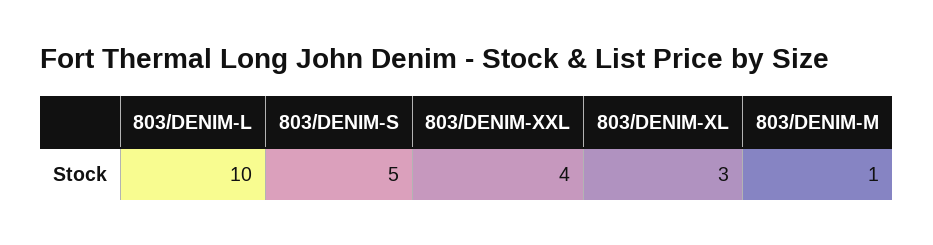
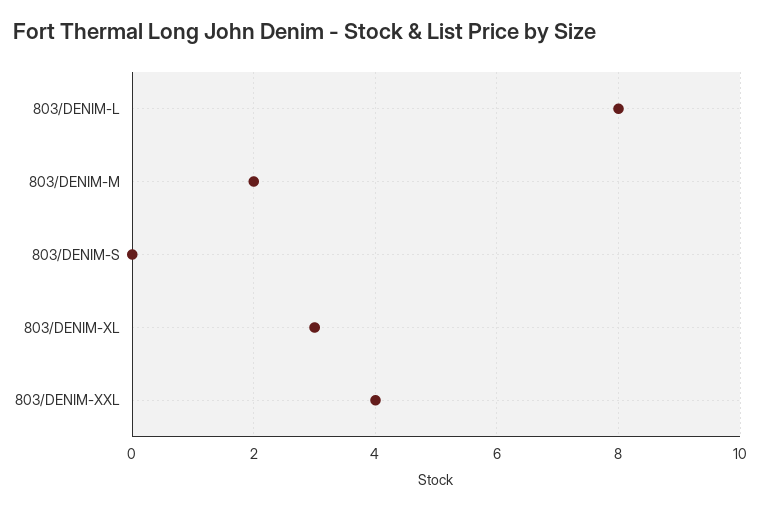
803/DENIM-L: 10 -> 8
803/DENIM-S: 5 -> 0
803/DENIM-M: 1 -> 2

